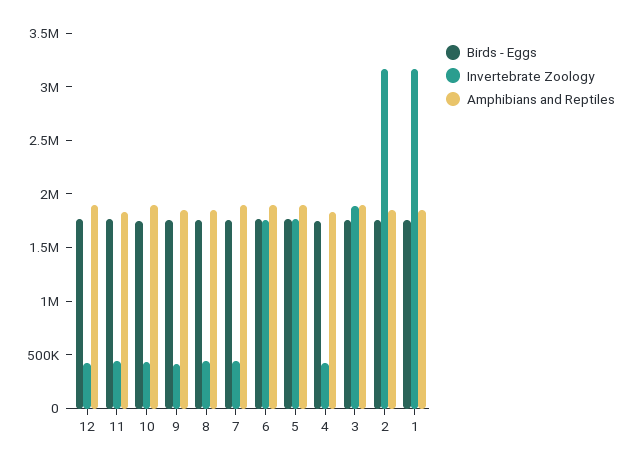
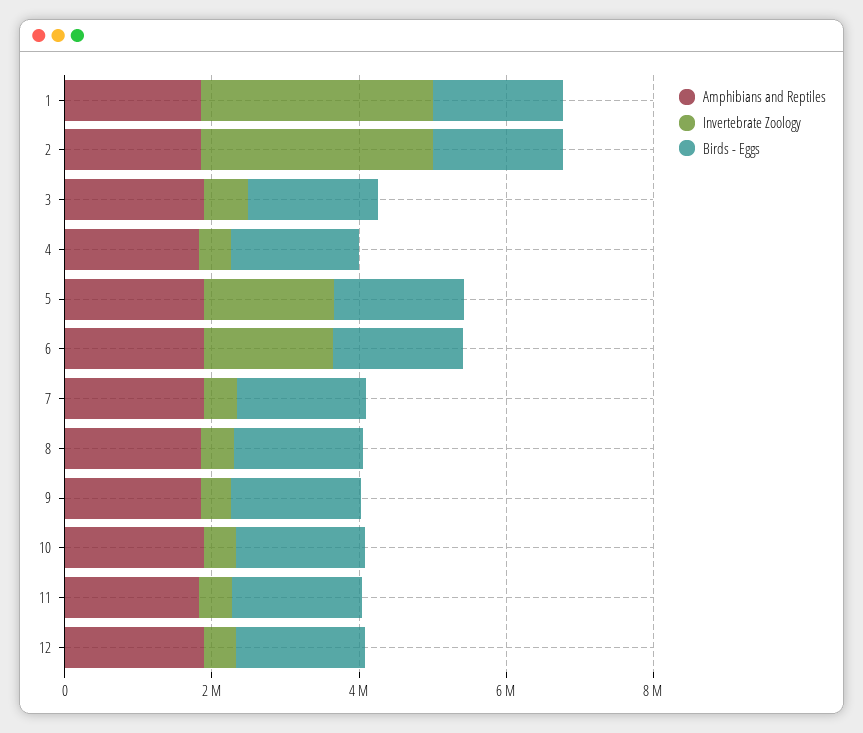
Invertebrate Zoology, 3: 1900000 -> 500000

